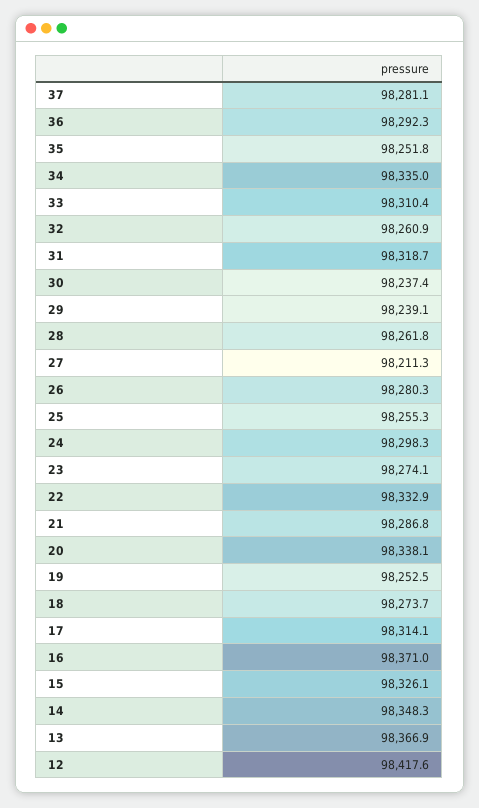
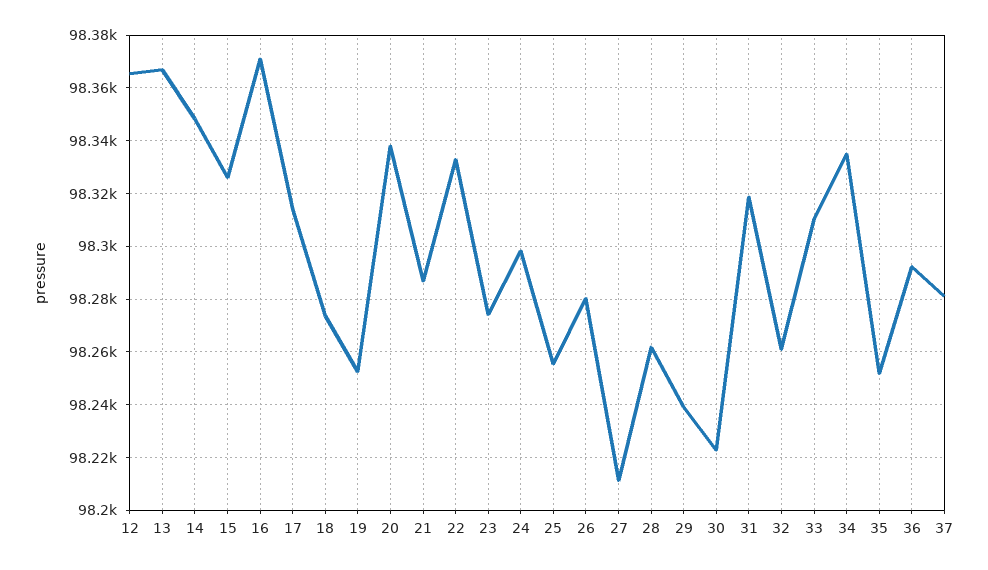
30: 98237.4 -> 98222.5
12: 98417.6 -> 98365

